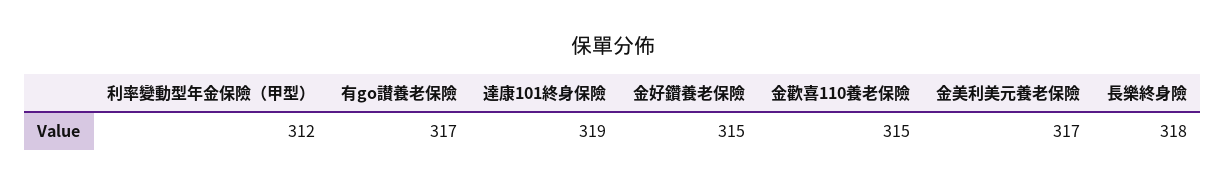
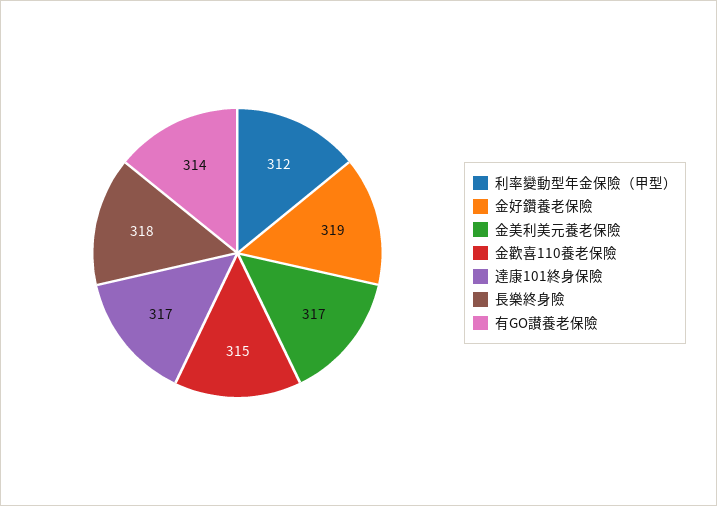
有go讃養老保險: 317 -> 314
達康101終身保險: 319 -> 317
金好鑽養老保險: 315 -> 319

